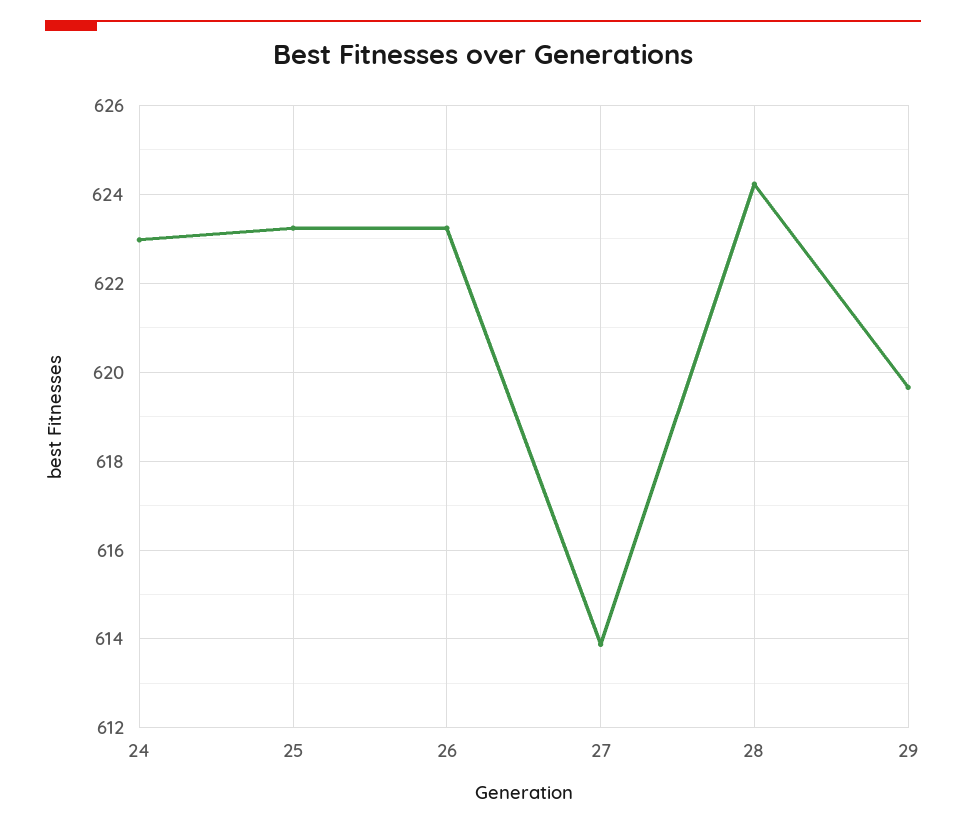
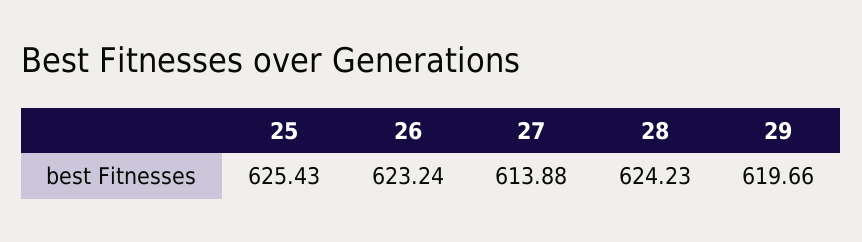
24: 623 -> none
25: 623.2 -> 625.43

